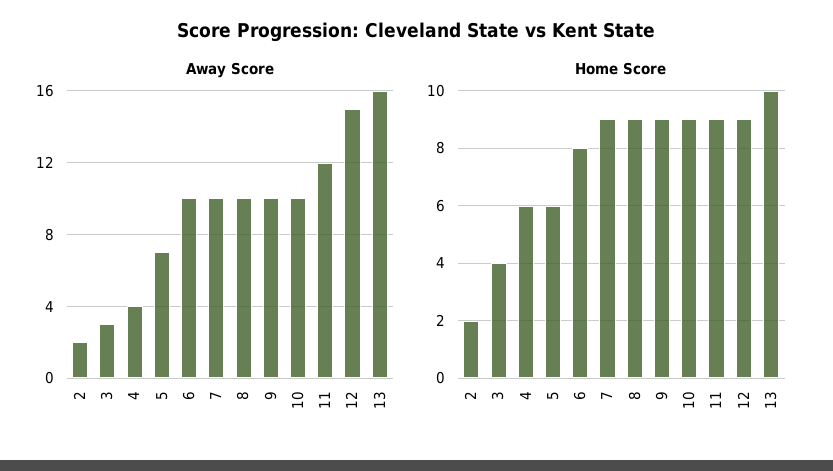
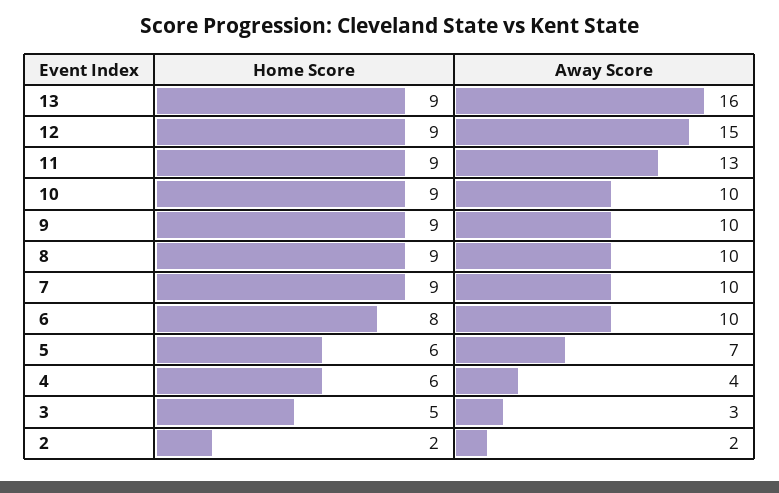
Away Score, 11: 12 -> 13
Home Score, 3: 4 -> 5
Home Score, 13: 10 -> 9

